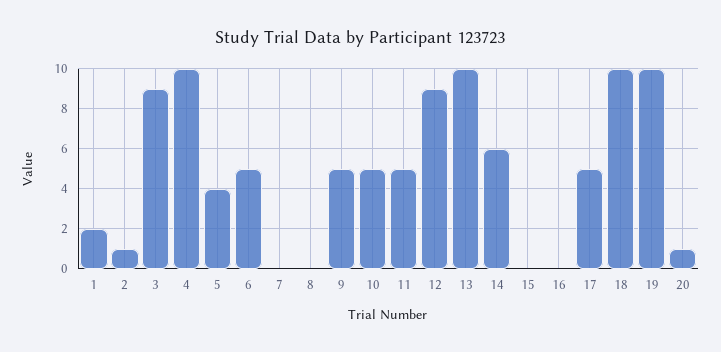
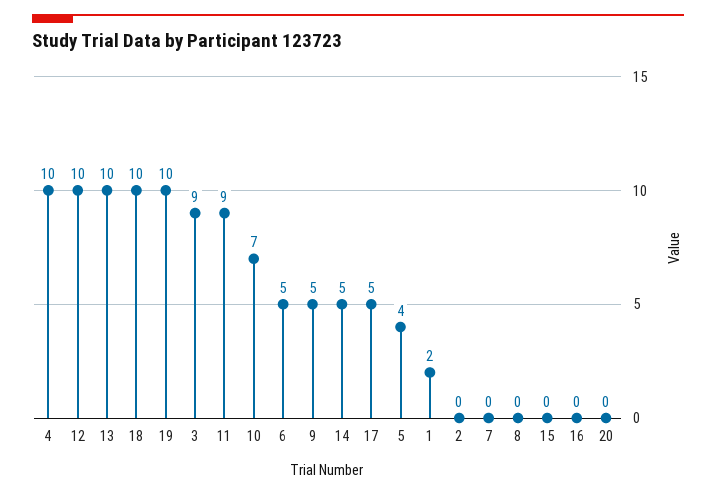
2: 1 -> 0
10: 5 -> 7
11: 5 -> 9
12: 9 -> 10
14: 6 -> 5
20: 1 -> 0

